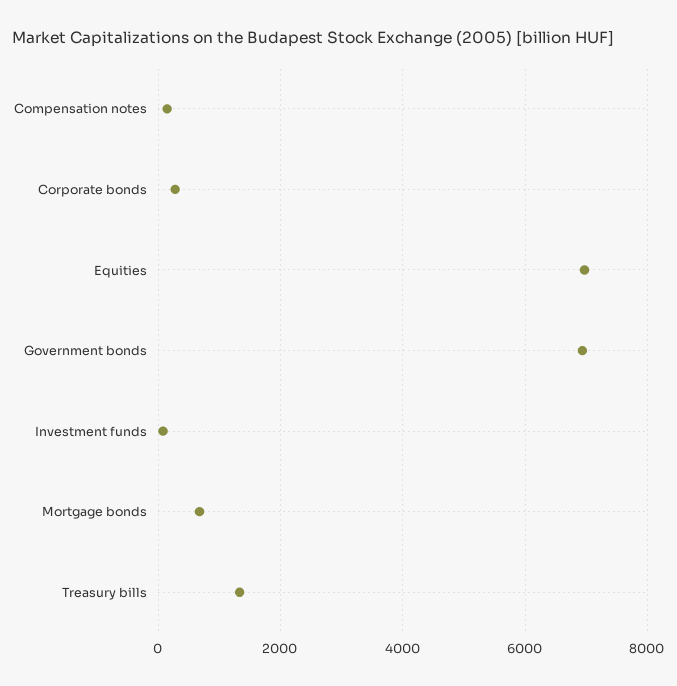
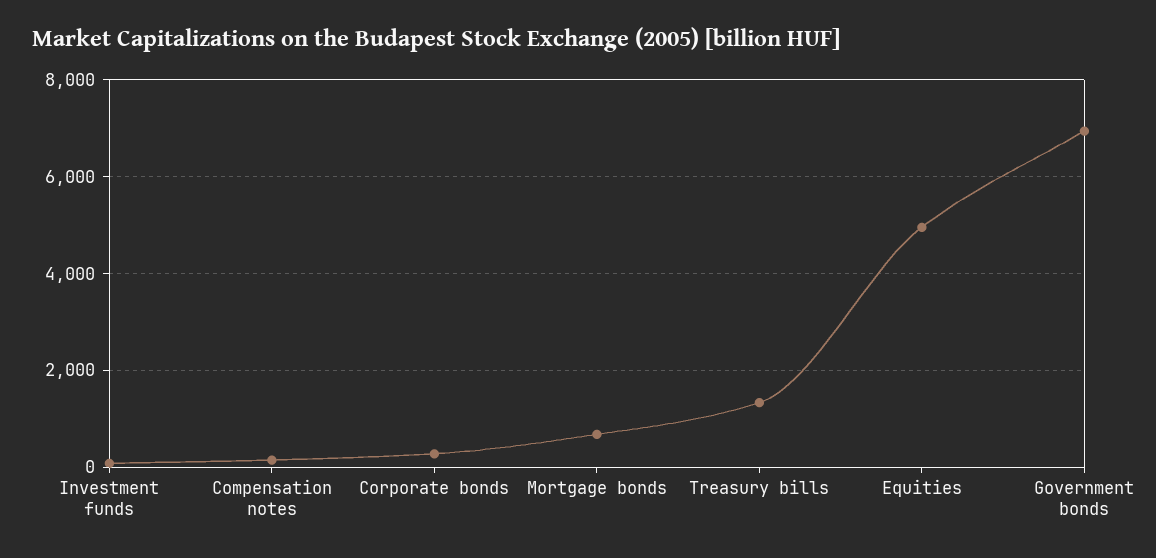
Equities: 7000 -> 5000

